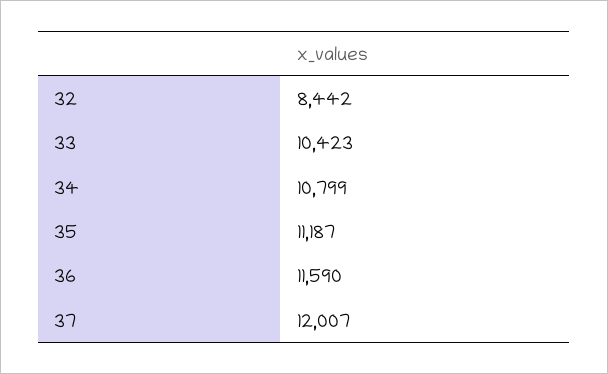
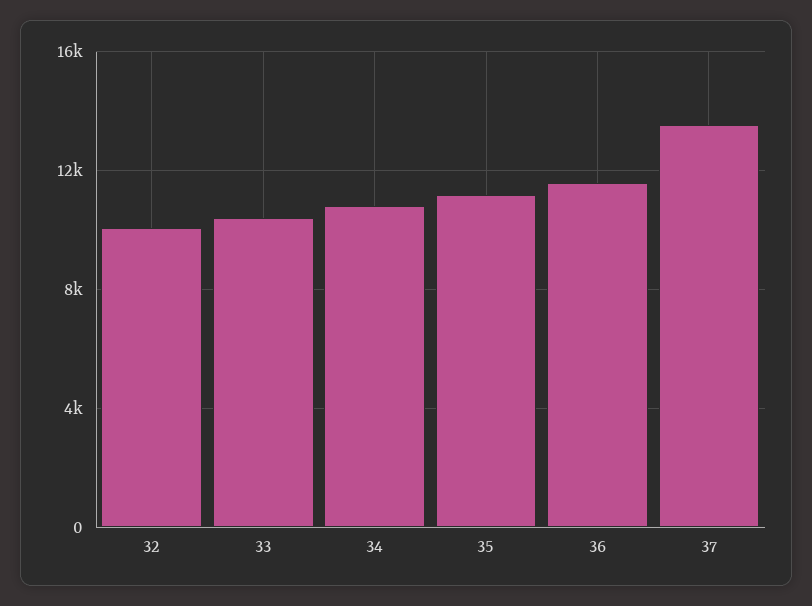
32: 8442 -> 10000
37: 12007 -> 13500

